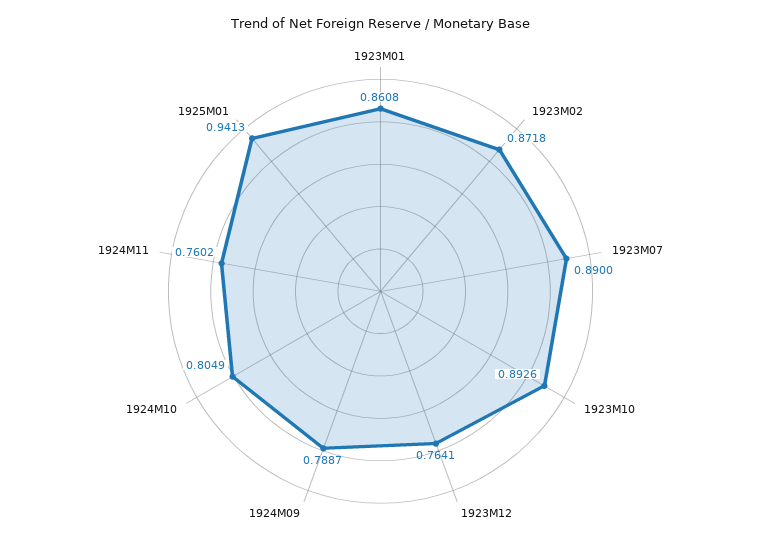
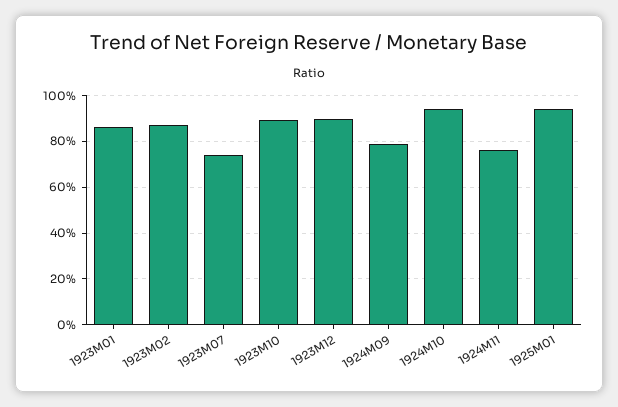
1923M07: 0.89 -> 0.75
1923M12: 0.7641 -> 0.9
1924M10: 0.8049 -> 0.95

